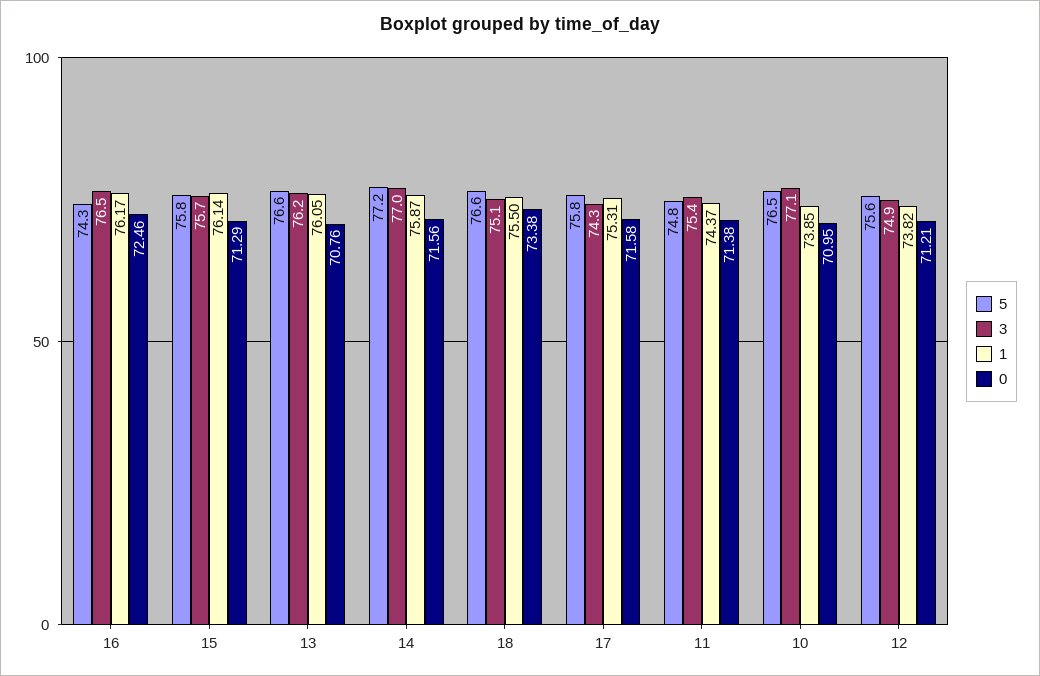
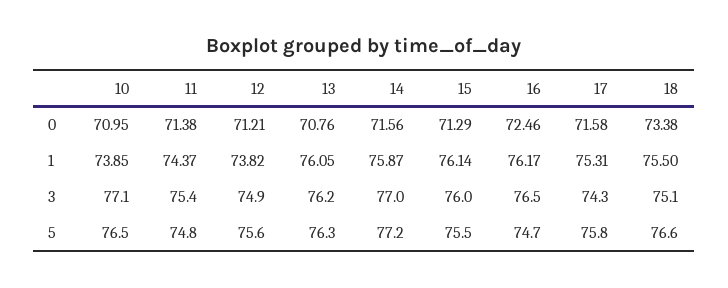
5, 16: 74.3 -> 74.7
5, 15: 75.8 -> 75.5
3, 15: 75.7 -> 76
5, 13: 76.6 -> 76.3

